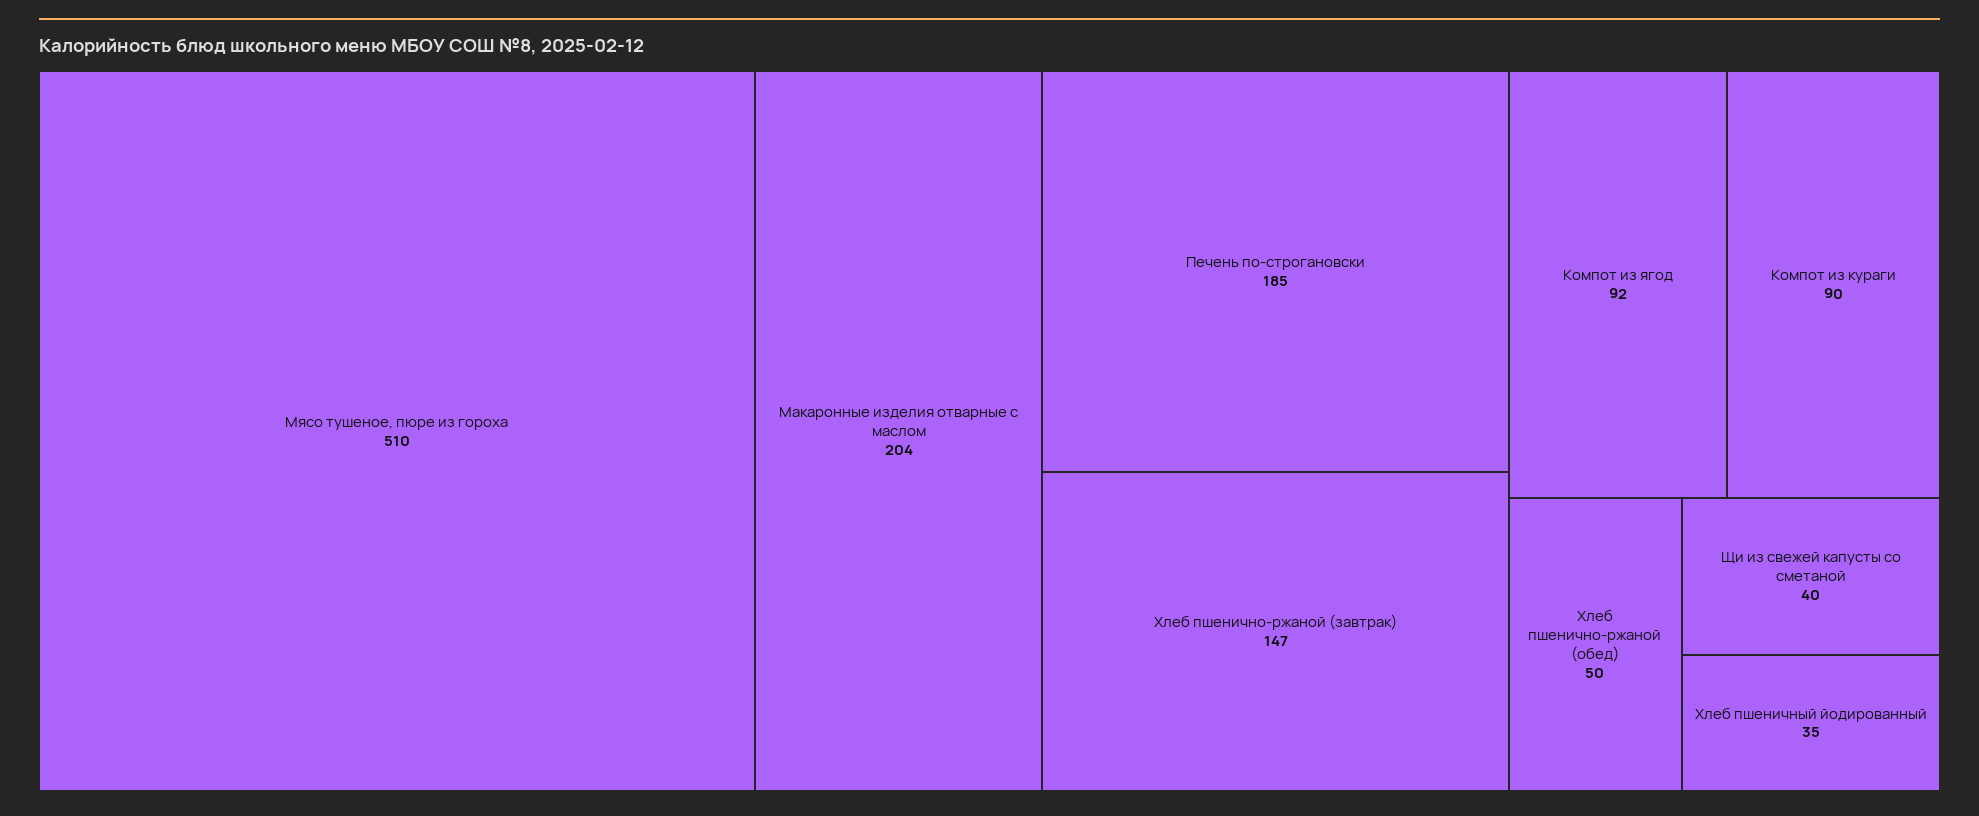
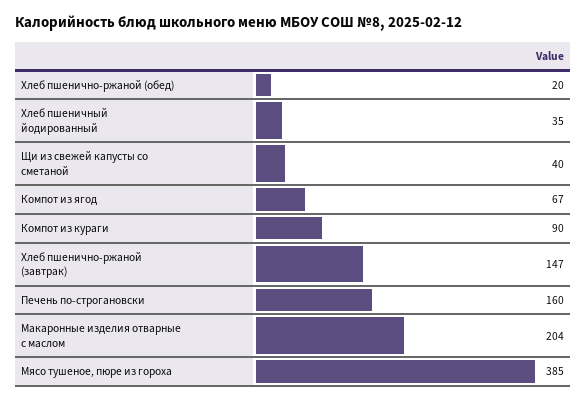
Мясо тушеное, пюре из гороха: 510 -> 385
Печень по-строгановски: 185 -> 160
Компот из ягод: 92 -> 67
Хлеб пшенично-ржаной (обед): 50 -> 20

